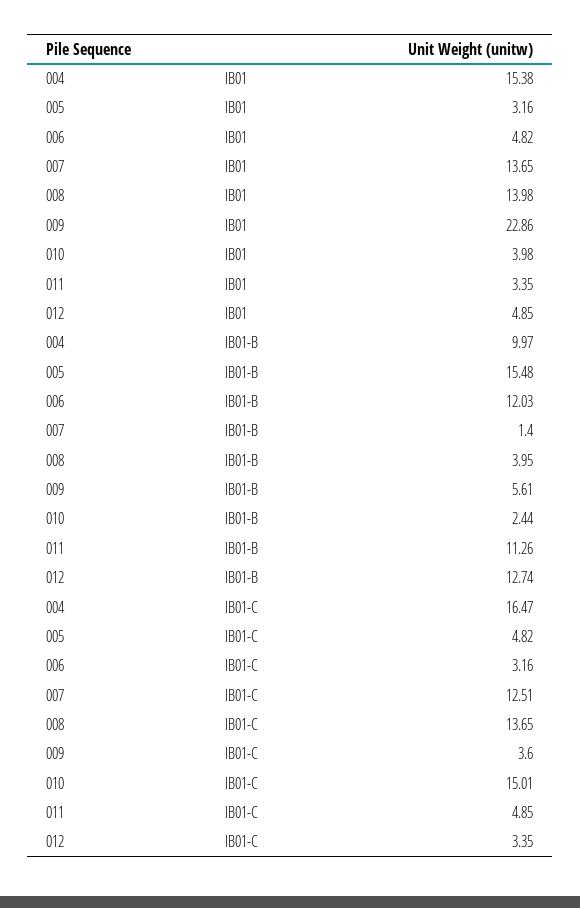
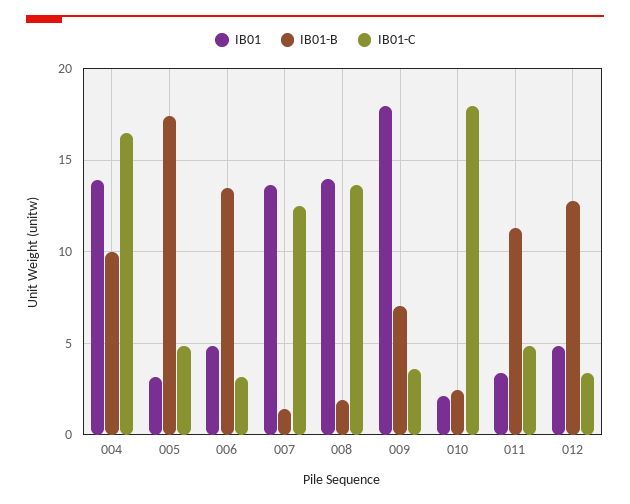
IB01, 004: 15.38 -> 14
IB01, 009: 22.86 -> 18
IB01, 010: 3.98 -> 2
IB01-B, 005: 15.48 -> 17.5
IB01-B, 006: 12.03 -> 13.5
IB01-B, 008: 3.95 -> 2
IB01-B, 009: 5.61 -> 7
IB01-C, 010: 15.01 -> 18

